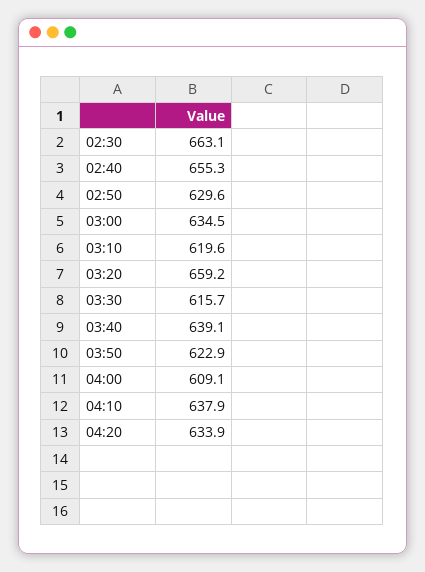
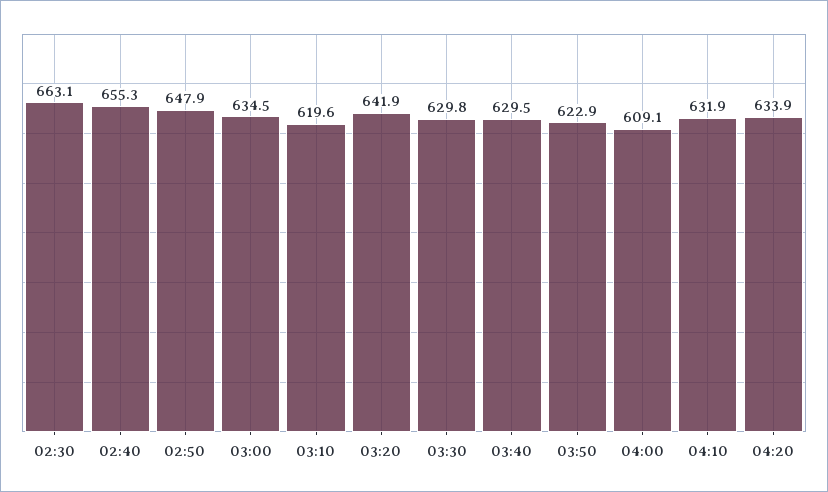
02:50: 629.6 -> 647.9
03:20: 659.2 -> 641.9
03:30: 615.7 -> 629.8
03:40: 639.1 -> 629.5
04:10: 637.9 -> 631.9

